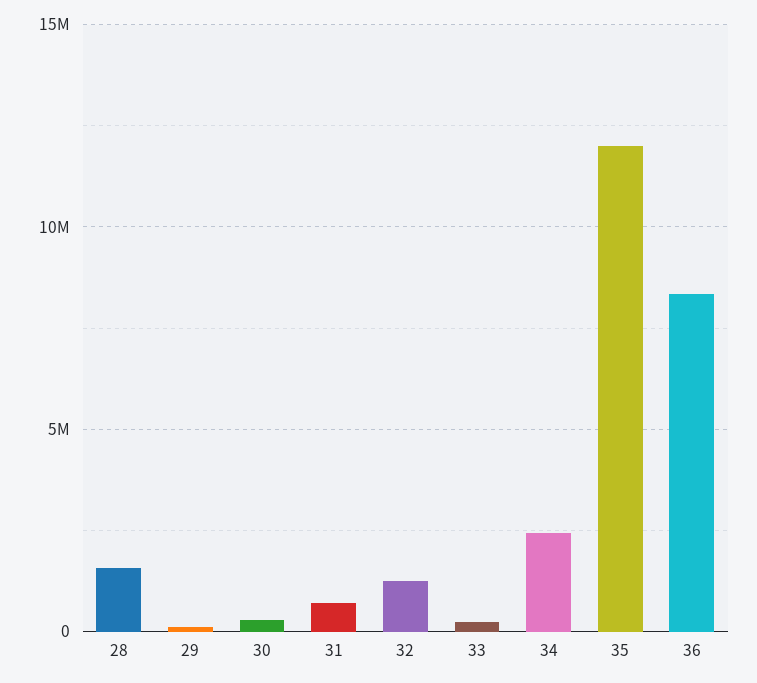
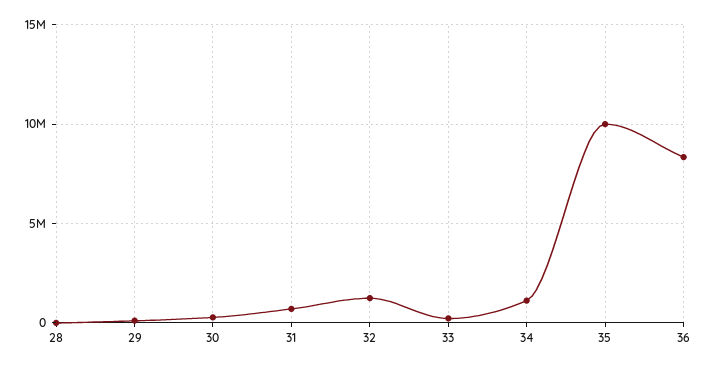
28: 1500000 -> 0
34: 2500000 -> 1000000
35: 12000000 -> 10000000

